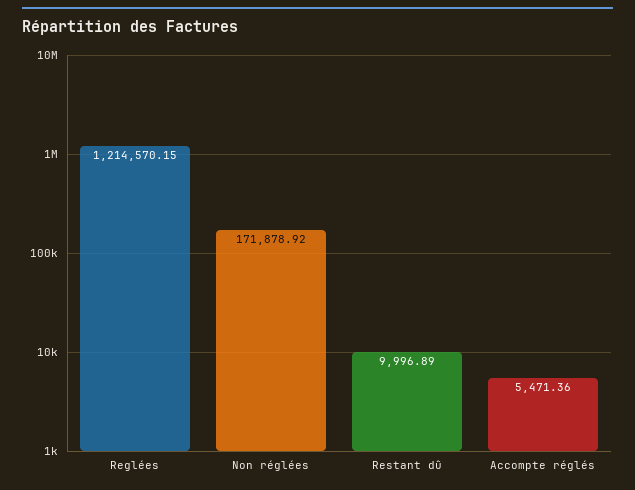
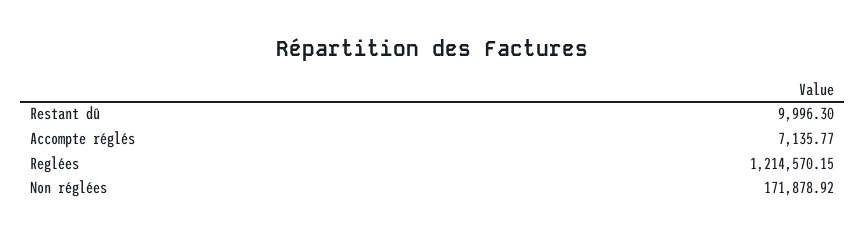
Restant dû: 9996.89 -> 9996.3
Accompte réglés: 5471.36 -> 7135.77

